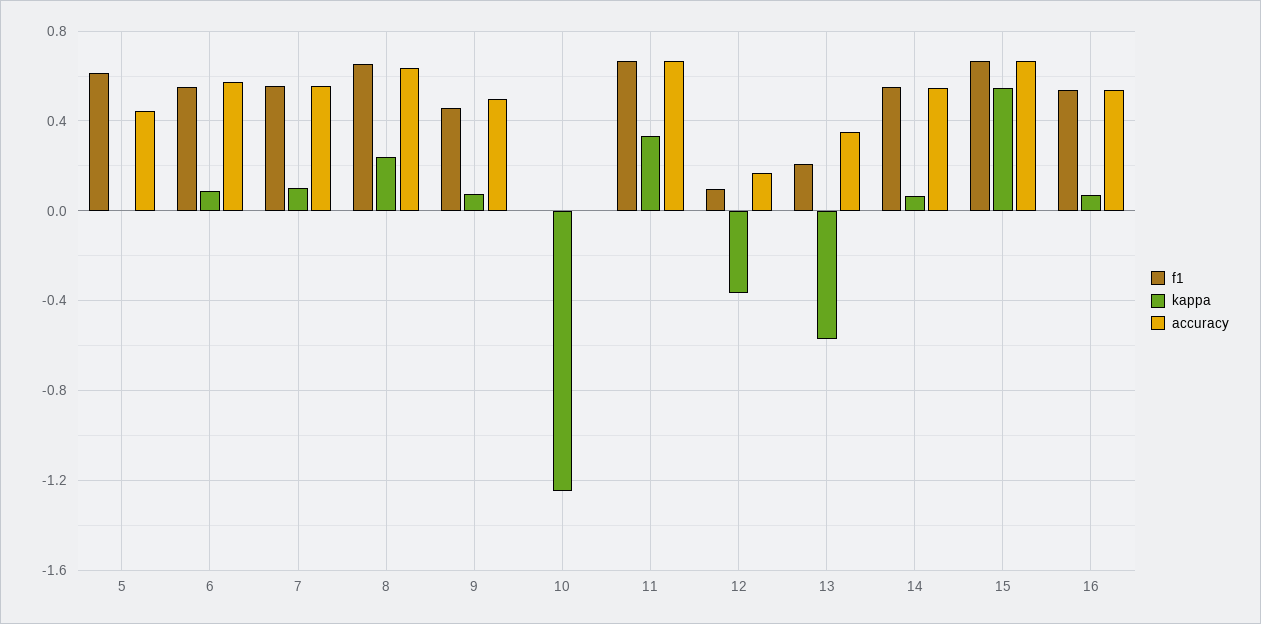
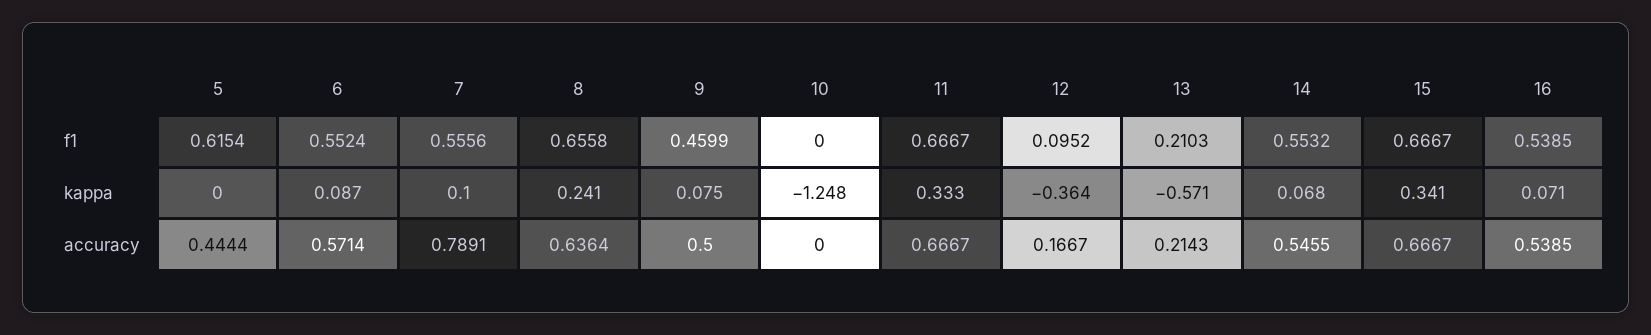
accuracy, 7: 0.55 -> 0.7891
accuracy, 13: 0.35 -> 0.2143
kappa, 15: 0.55 -> 0.341

